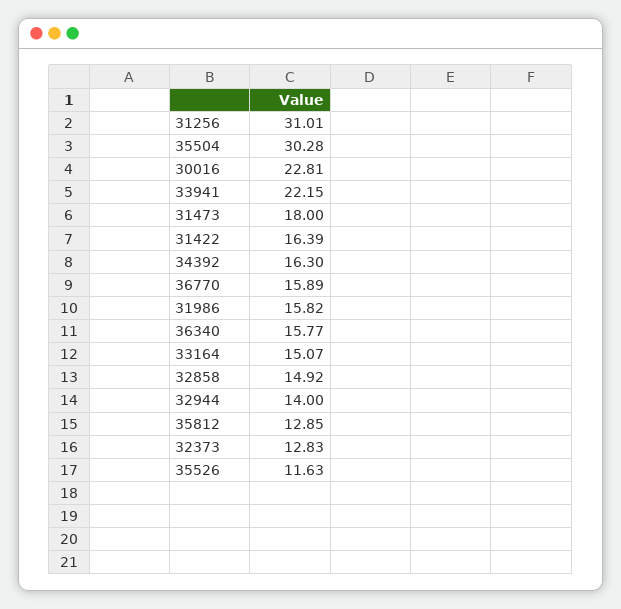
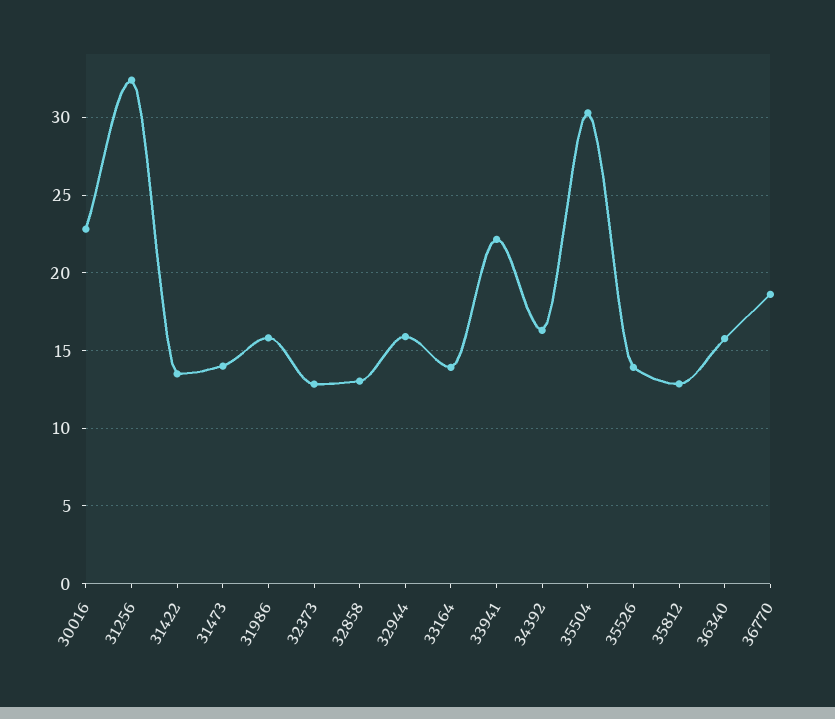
31256: 31.01 -> 32.5
31473: 18 -> 14
31422: 16.39 -> 13.5
36770: 15.89 -> 18.5
33164: 15.07 -> 14
32858: 14.92 -> 13
32944: 14 -> 16
35526: 11.63 -> 14

